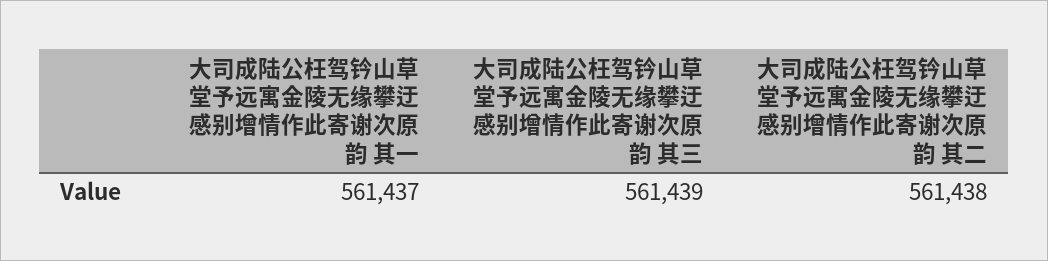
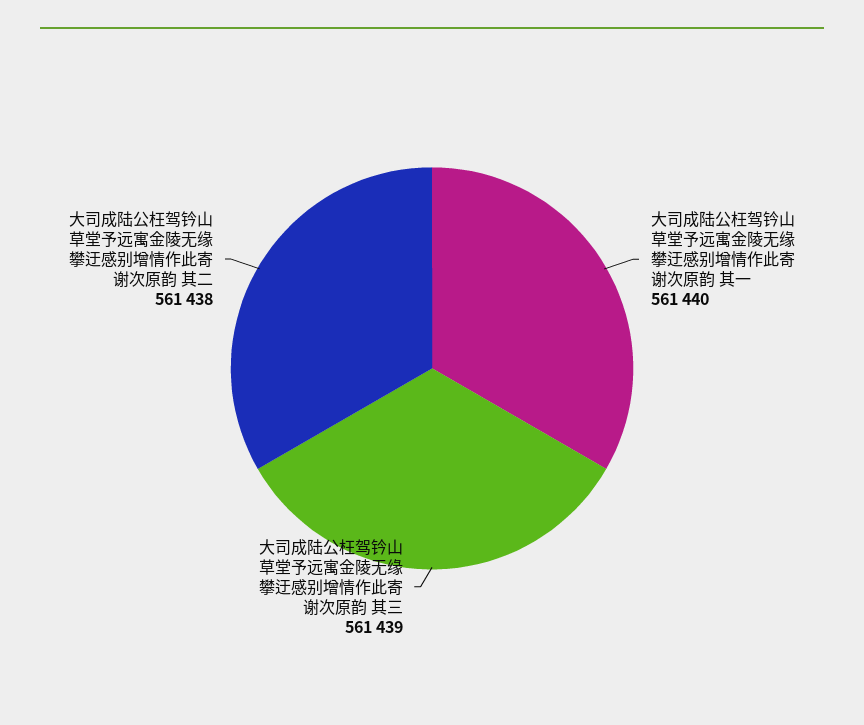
大司成陆公枉驾钤山草堂予远寓金陵无缘攀迂感别增情作此寄谢次原韵 其一: 561437 -> 561440

